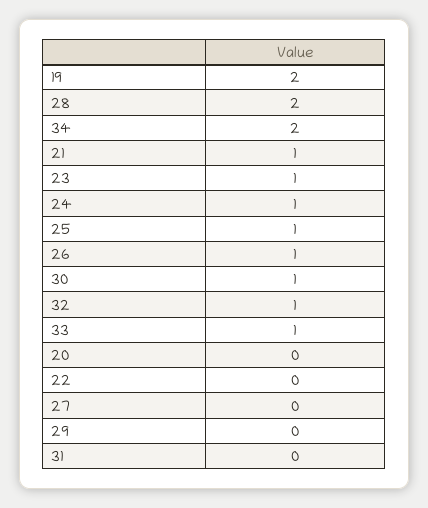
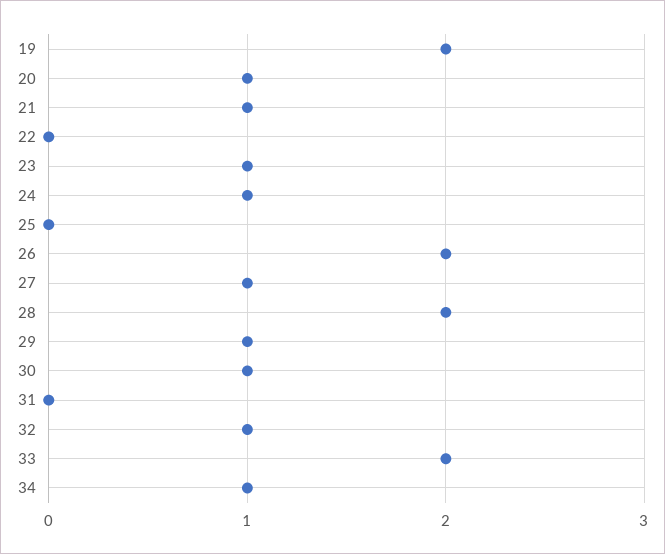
34: 2 -> 1
25: 1 -> 0
26: 1 -> 2
33: 1 -> 2
20: 0 -> 1
27: 0 -> 1
29: 0 -> 1

